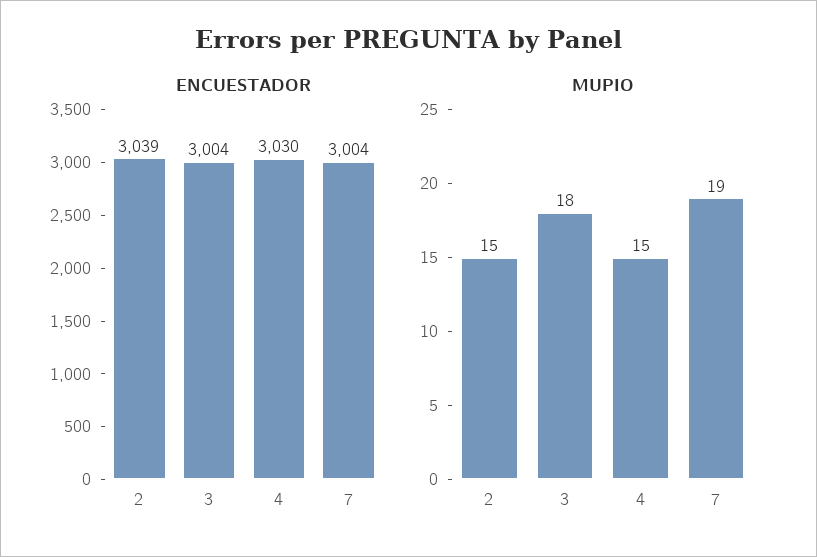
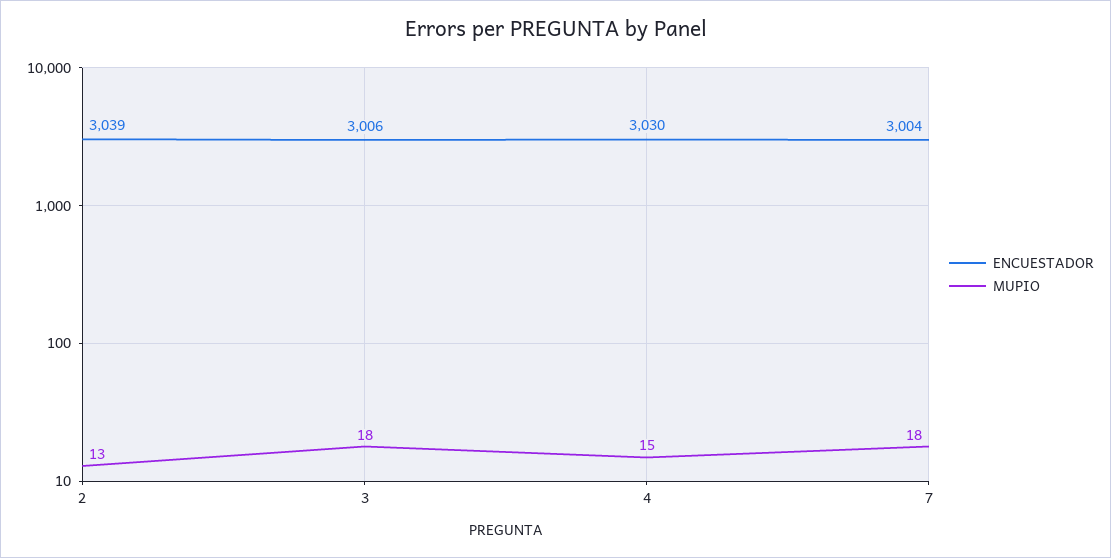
ENCUESTADOR, 3: 3004 -> 3006
MUPIO, 2: 15 -> 13
MUPIO, 7: 19 -> 18

